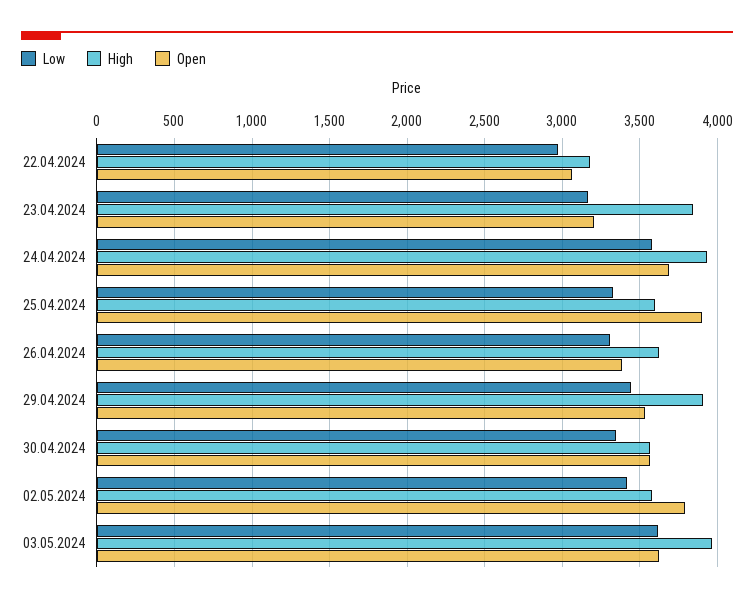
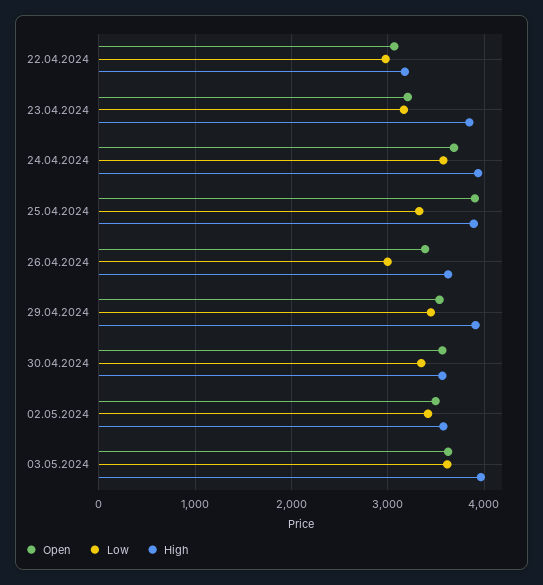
High, 25.04.2024: 3600 -> 3900
Low, 26.04.2024: 3300 -> 3000
Open, 02.05.2024: 3800 -> 3500

